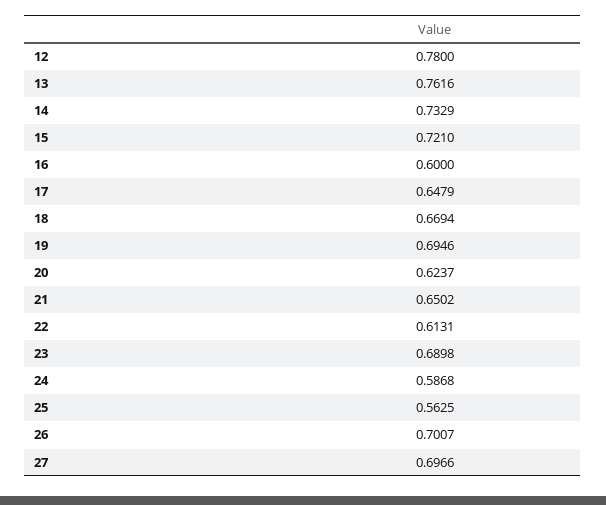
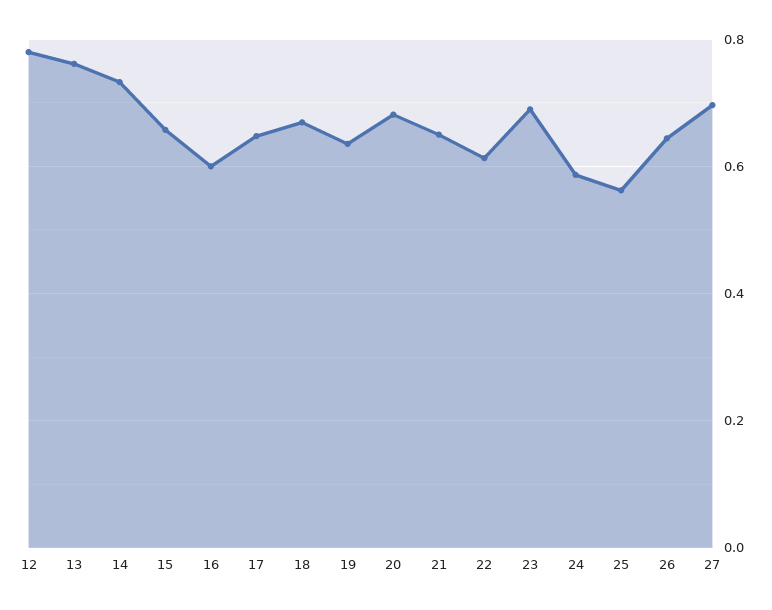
15: 0.721 -> 0.66
19: 0.6946 -> 0.64
20: 0.6237 -> 0.68
26: 0.7007 -> 0.64

